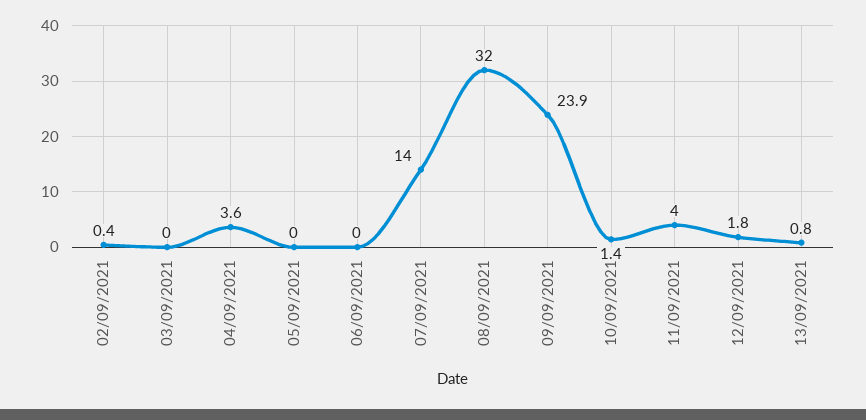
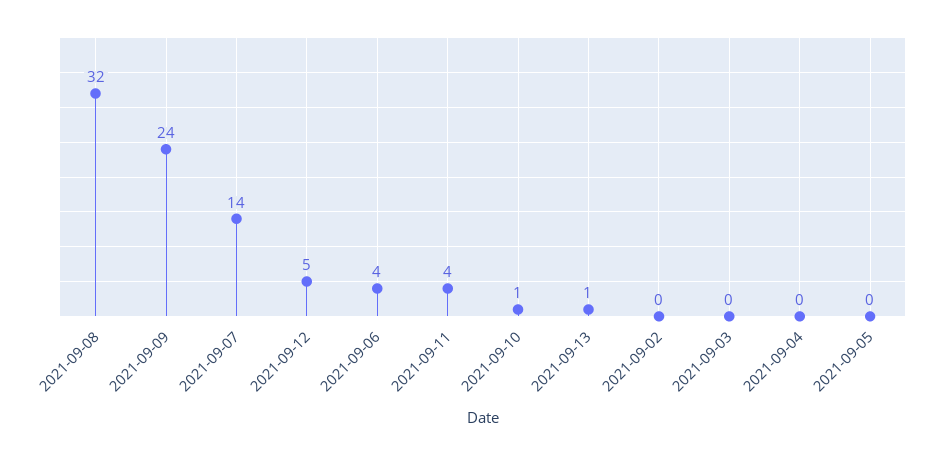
04/09/2021: 3.6 -> 0
06/09/2021: 0 -> 4
12/09/2021: 1.8 -> 5

